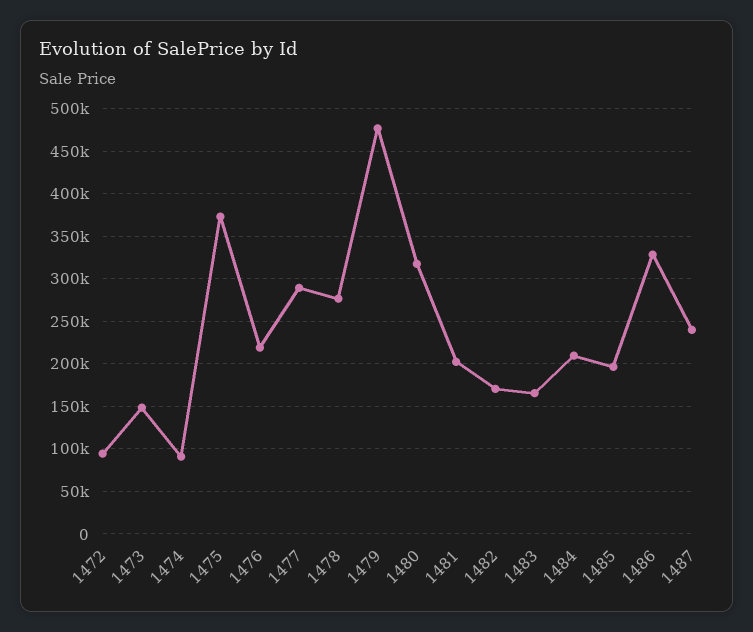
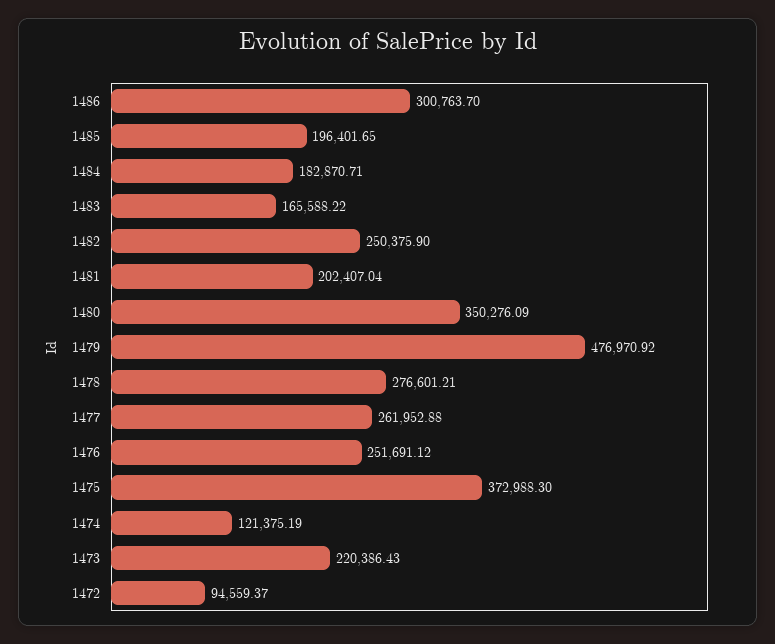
1473: 150000 -> 220386.43
1474: 90000 -> 121375.19
1476: 220000 -> 251691.12
1477: 290000 -> 261952.88
1480: 320000 -> 350276.09
1482: 170000 -> 250375.9
1484: 210000 -> 182870.71
1486: 330000 -> 300763.7
1487: 240000 -> none

